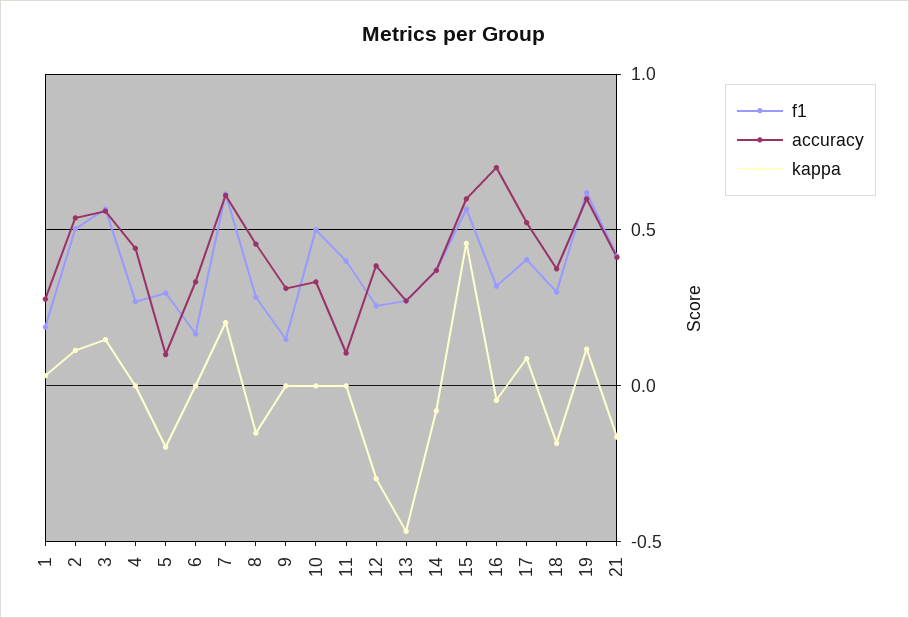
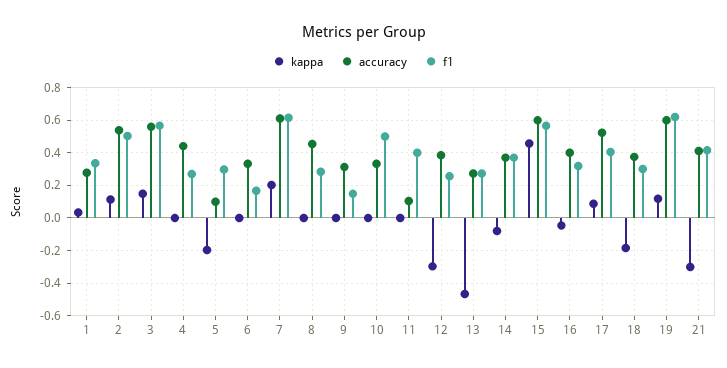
f1, 1: 0.2 -> 0.35
kappa, 8: -0.15 -> 0
accuracy, 16: 0.7 -> 0.4
kappa, 21: -0.15 -> -0.3

